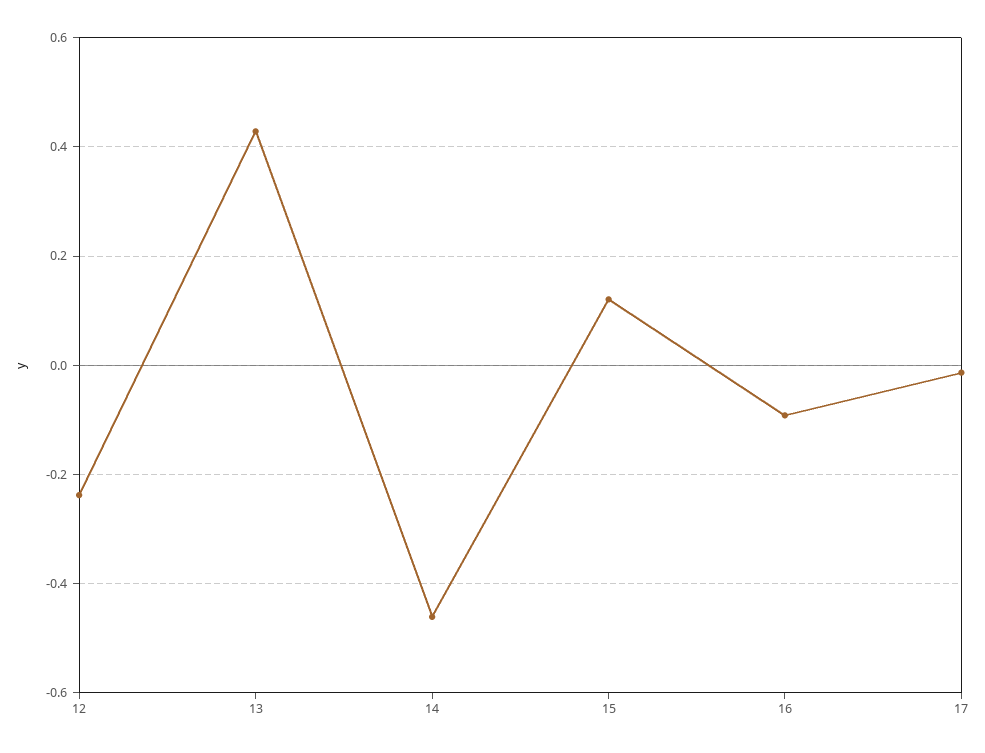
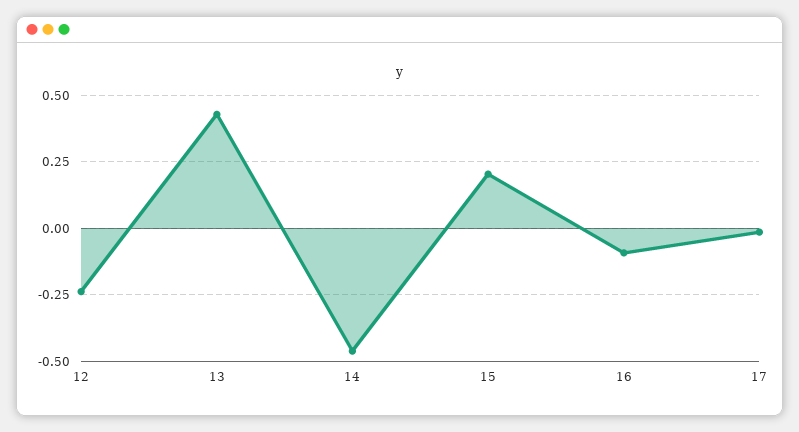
15: 0.12 -> 0.2

